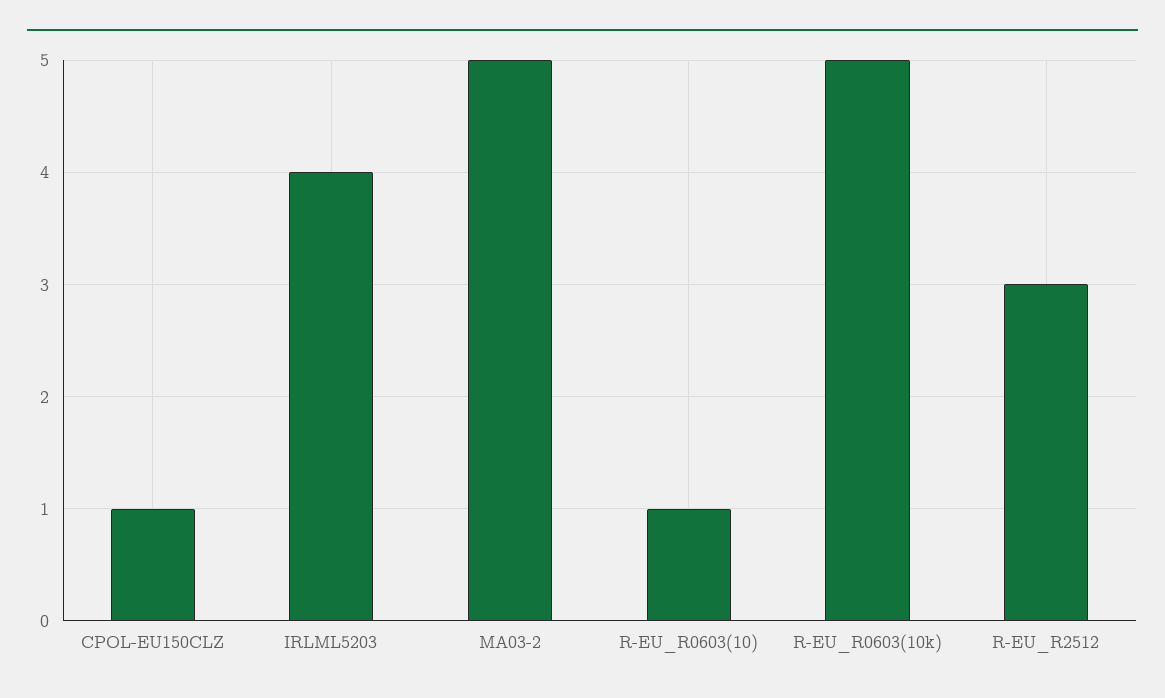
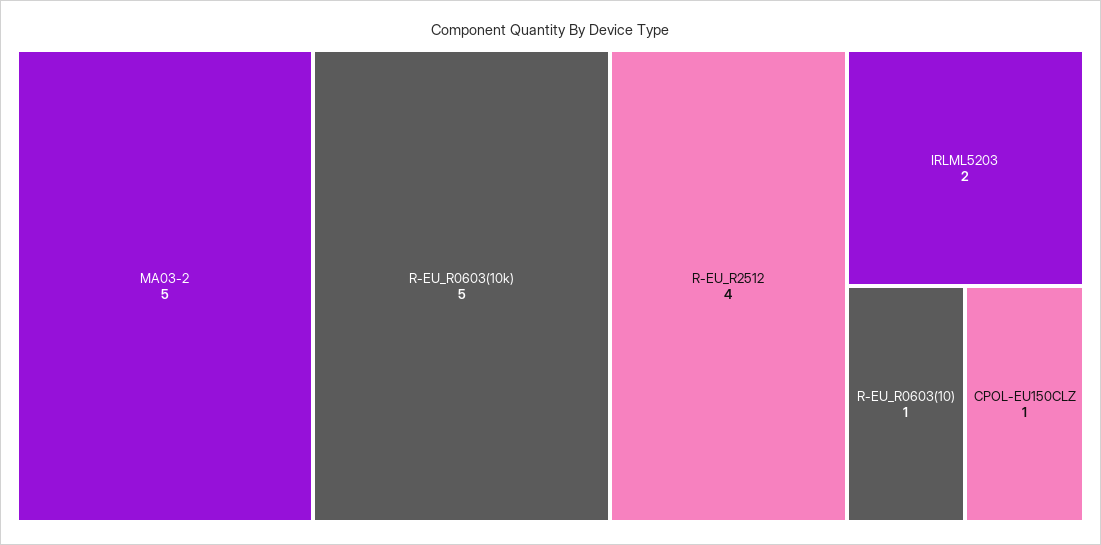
IRLML5203: 4 -> 2
R-EU_R2512: 3 -> 4

